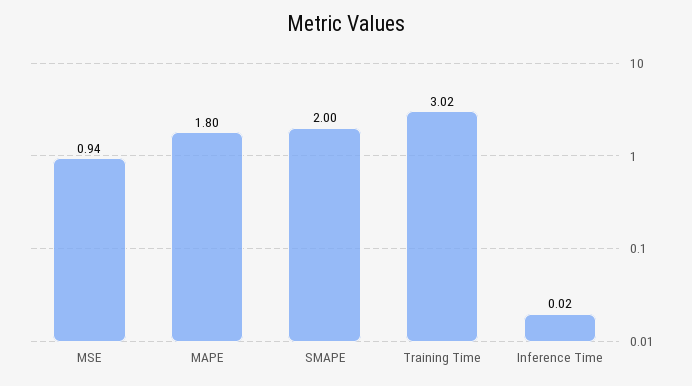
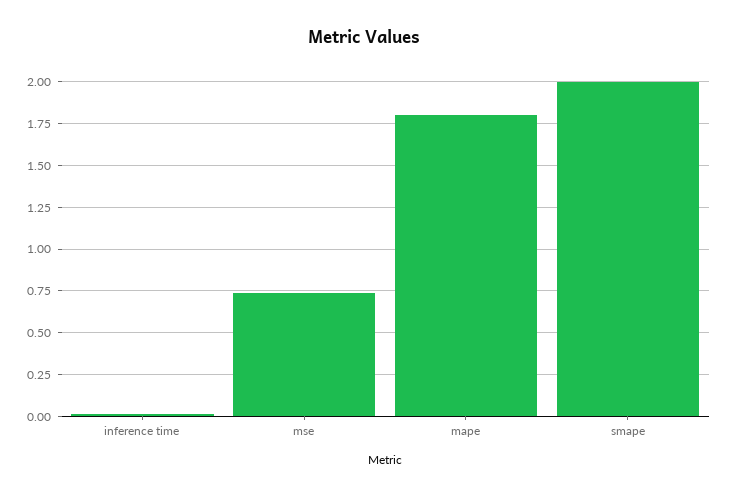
MSE: 0.94 -> 0.75
Training Time: 3.02 -> none

